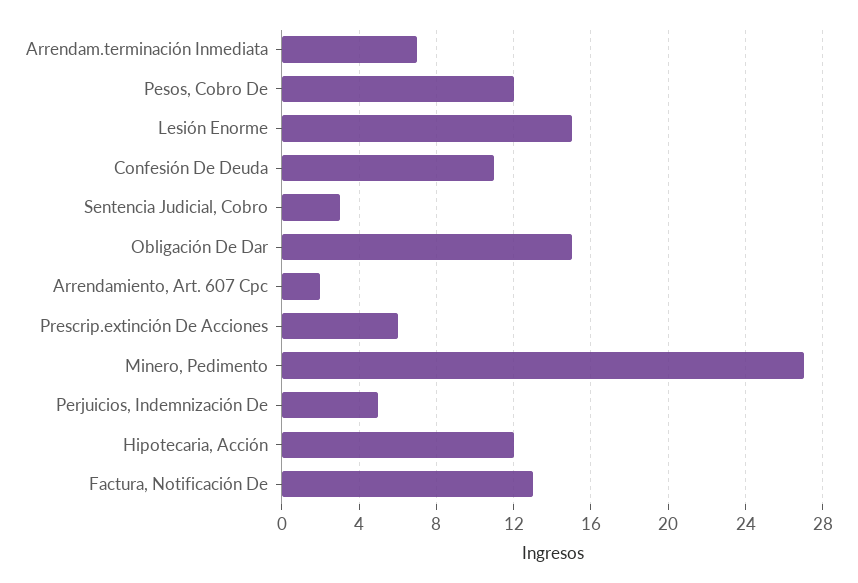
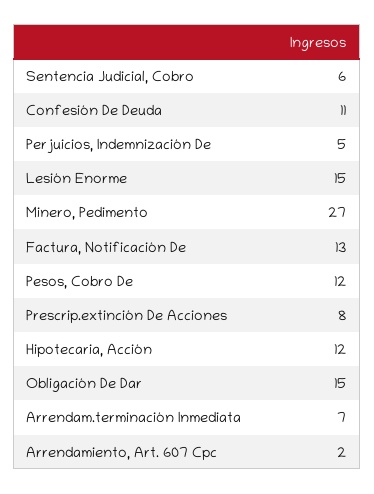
Sentencia Judicial, Cobro: 3 -> 6
Prescrip.extinción De Acciones: 6 -> 8

